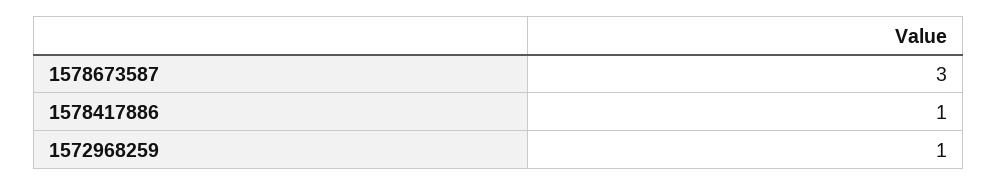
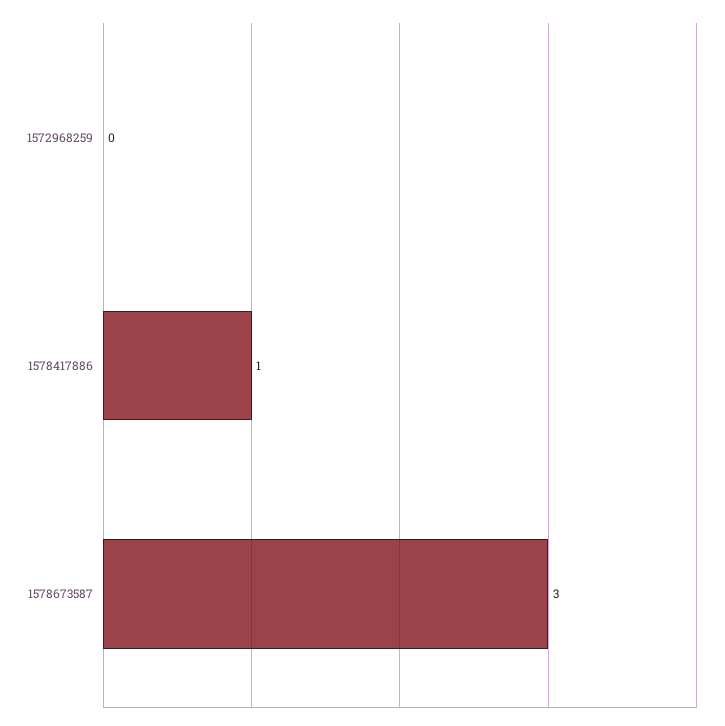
1572968259: 1 -> 0

